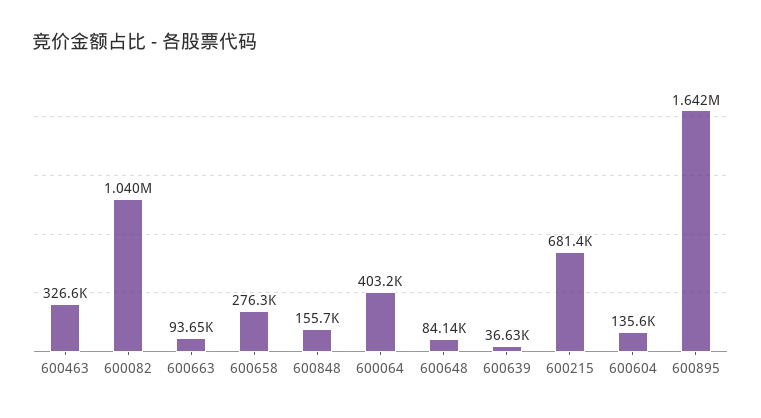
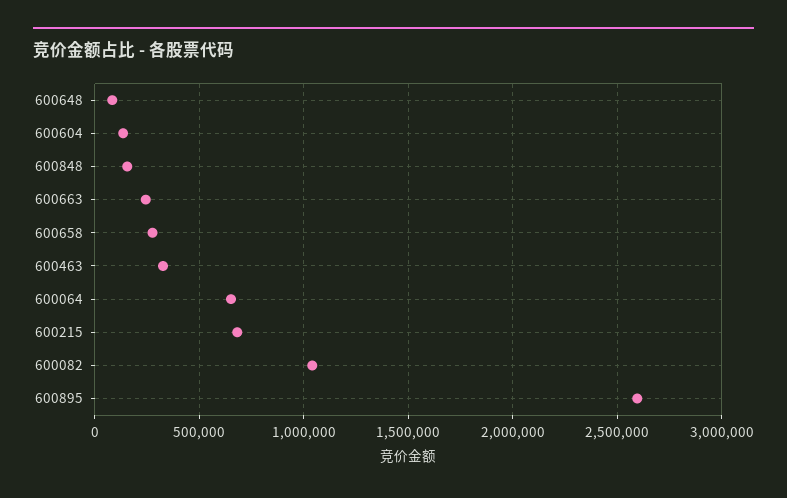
600663: 93650 -> 250000
600064: 403200 -> 650000
600639: 36630 -> none
600895: 1642000 -> 2600000

